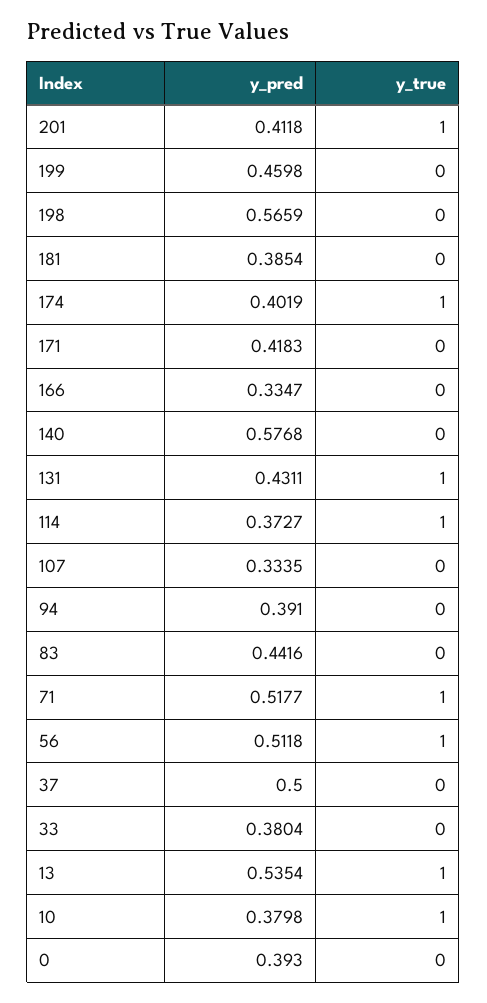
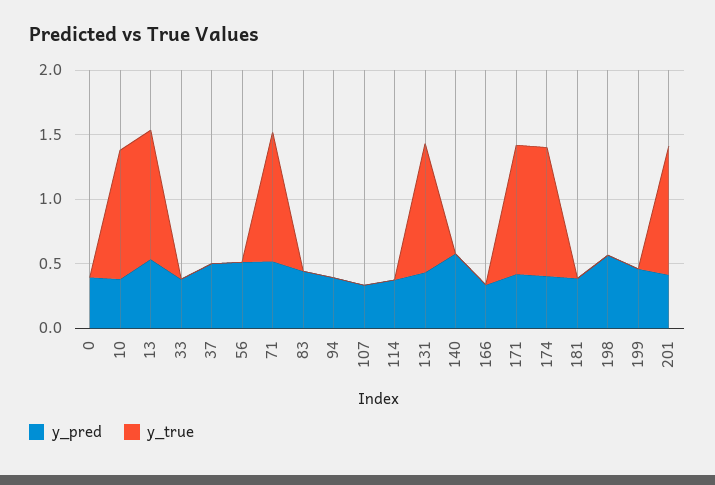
y_true, 171: 0 -> 1
y_true, 114: 1 -> 0
y_true, 56: 1 -> 0

